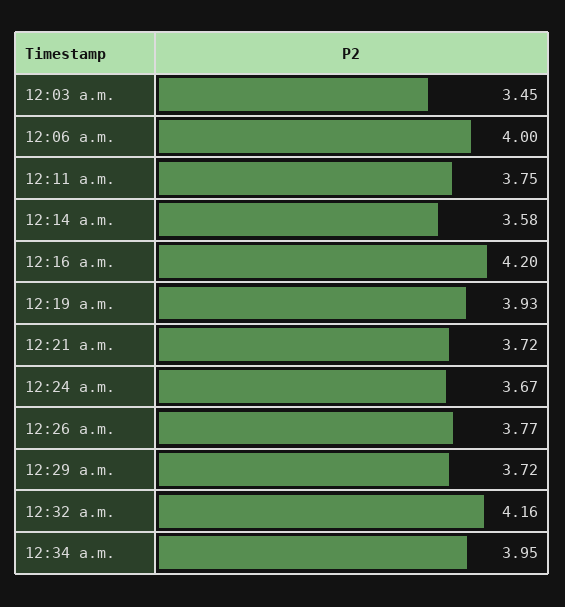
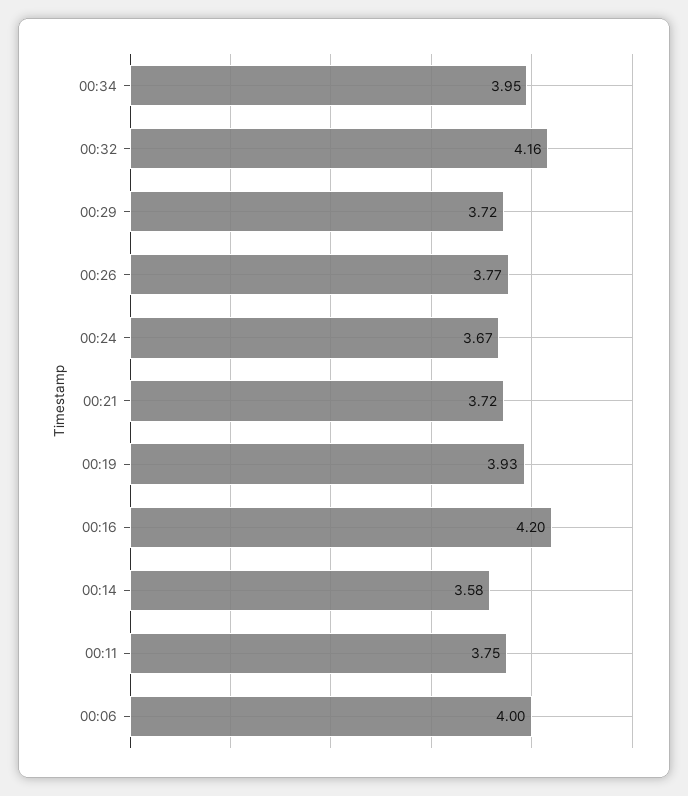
12:03 a.m.: 3.45 -> none

